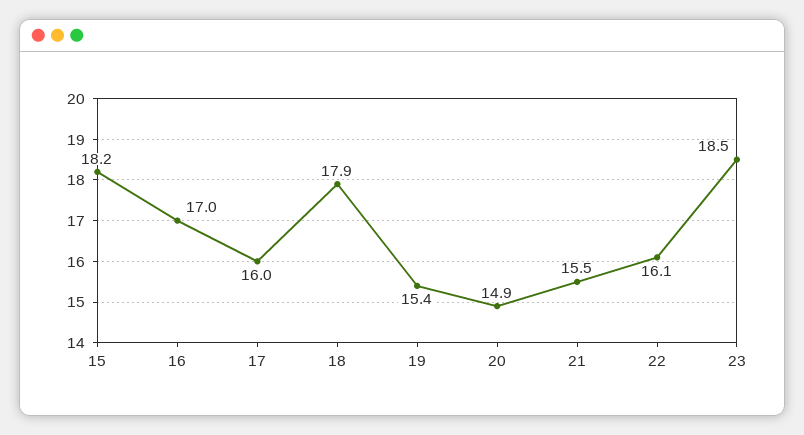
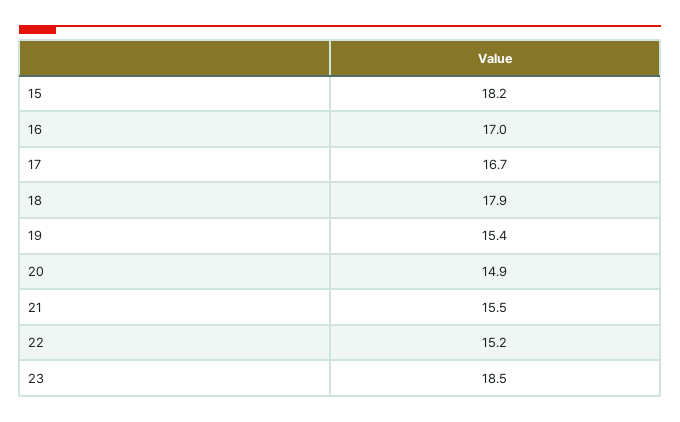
17: 16 -> 16.7
22: 16.1 -> 15.2

